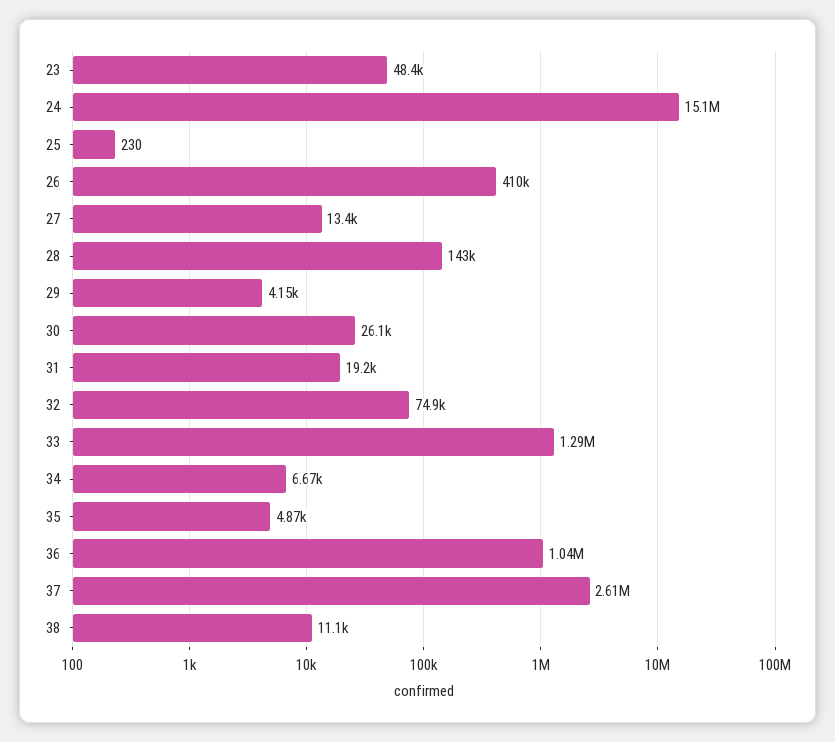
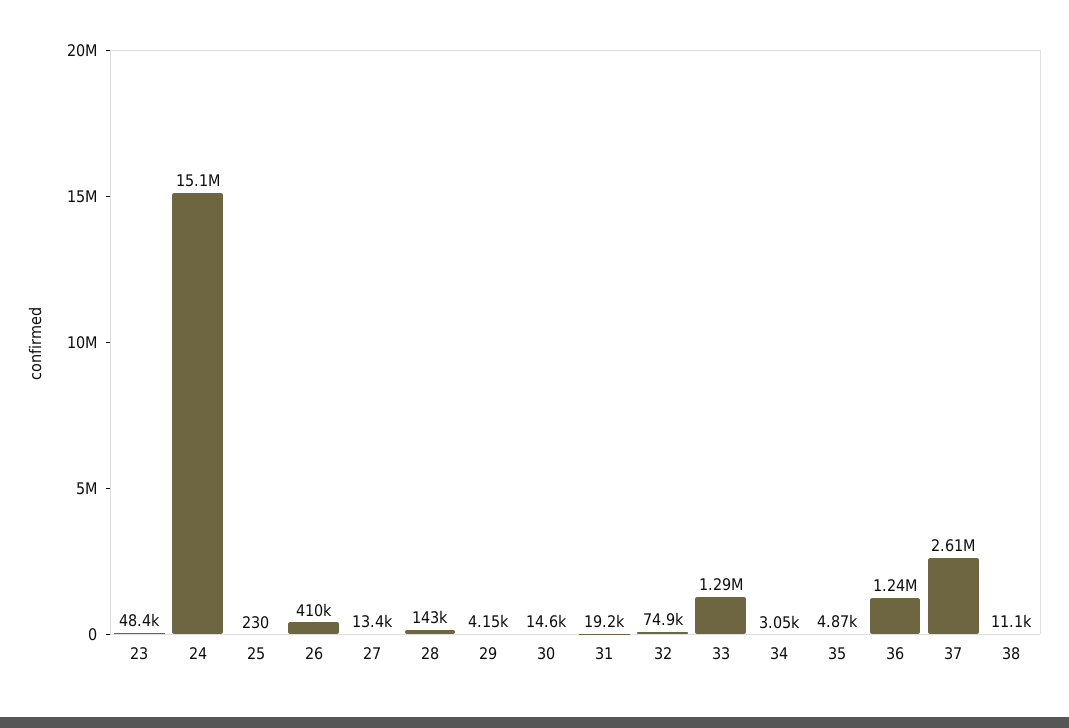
30: 26100 -> 14600
34: 6670 -> 3050
36: 1040000 -> 1240000

